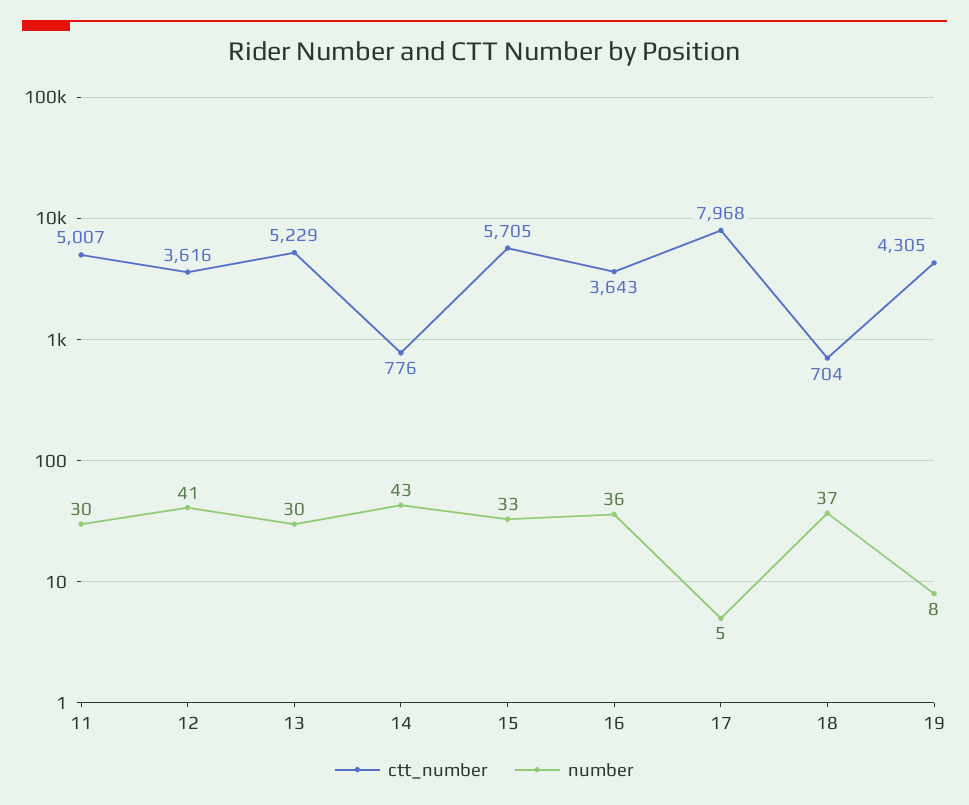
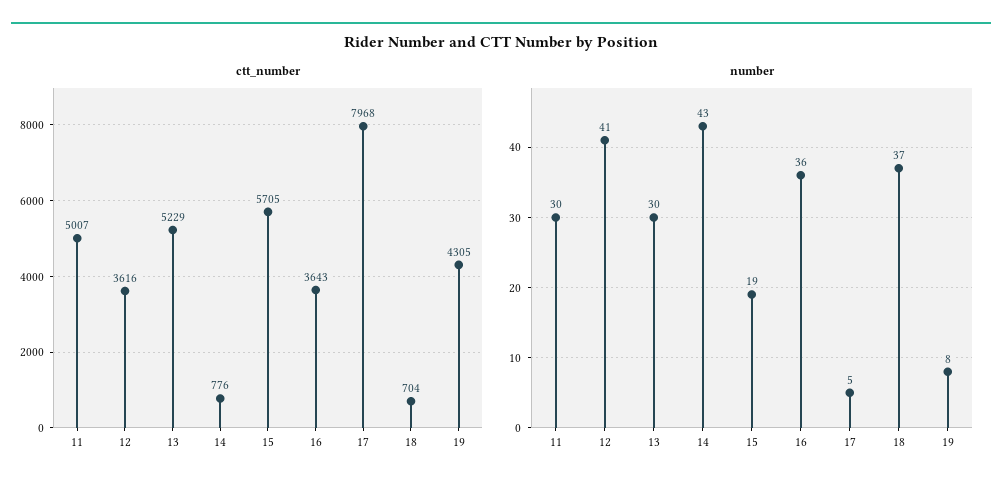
number, 15: 33 -> 19

